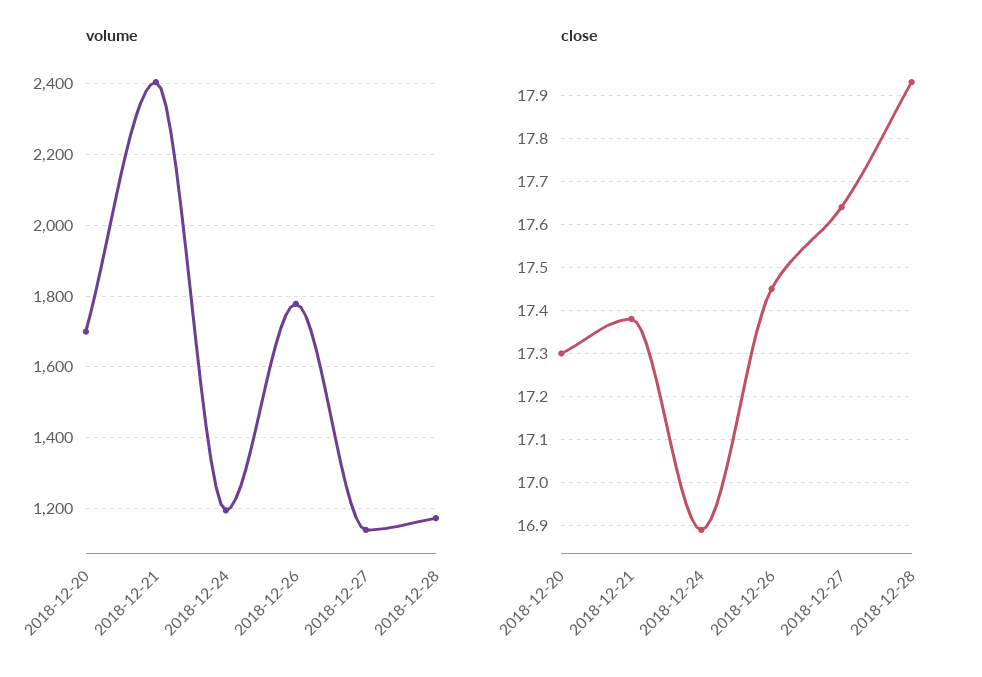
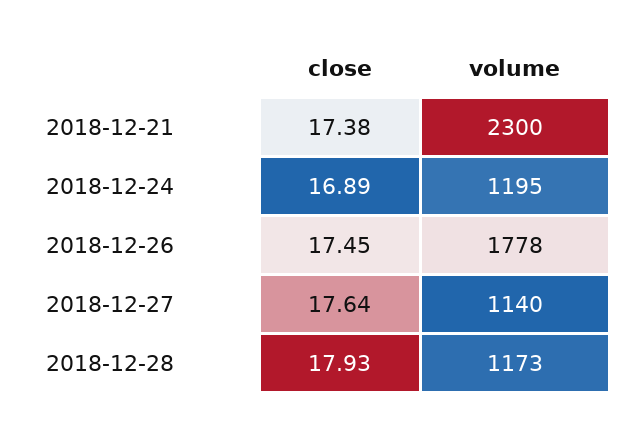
volume, 2018-12-20: 1700 -> none
volume, 2018-12-21: 2400 -> 2300
close, 2018-12-20: 17.3 -> none

